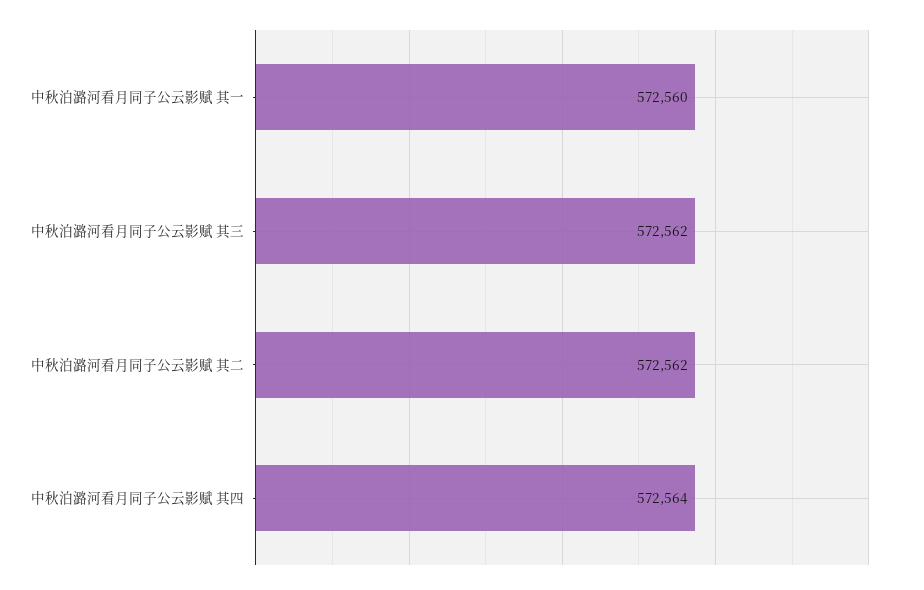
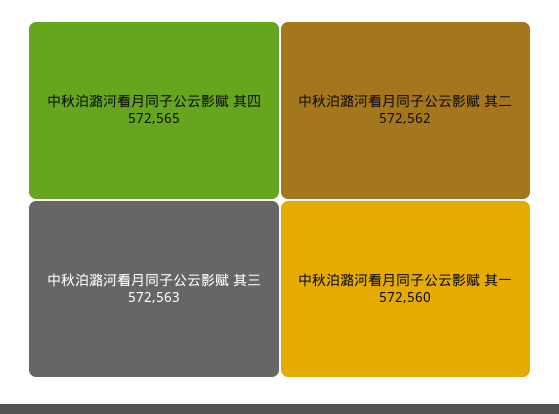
中秋泊潞河看月同子公云影赋 其三: 572562 -> 572563
中秋泊潞河看月同子公云影赋 其四: 572564 -> 572565

